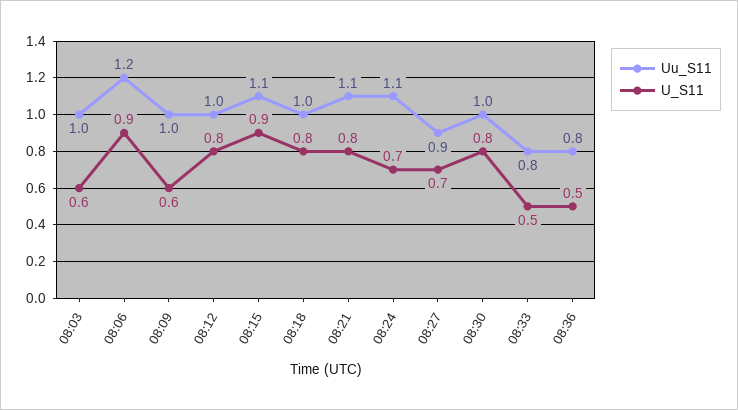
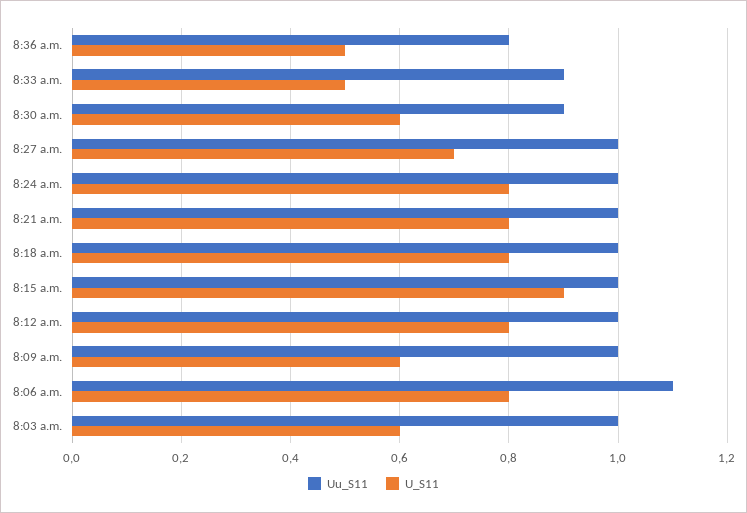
Uu_S11, 08:06: 1.2 -> 1.1
U_S11, 08:06: 0.9 -> 0.8
Uu_S11, 08:15: 1.1 -> 1
Uu_S11, 08:21: 1.1 -> 1
Uu_S11, 08:24: 1.1 -> 1
U_S11, 08:24: 0.7 -> 0.8
Uu_S11, 08:27: 0.9 -> 1
Uu_S11, 08:30: 1 -> 0.9
U_S11, 08:30: 0.8 -> 0.6
Uu_S11, 08:33: 0.8 -> 0.9

